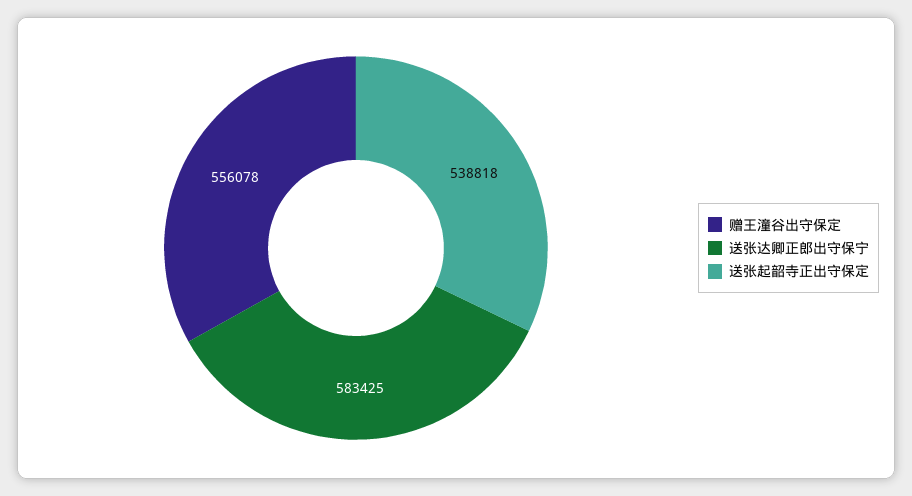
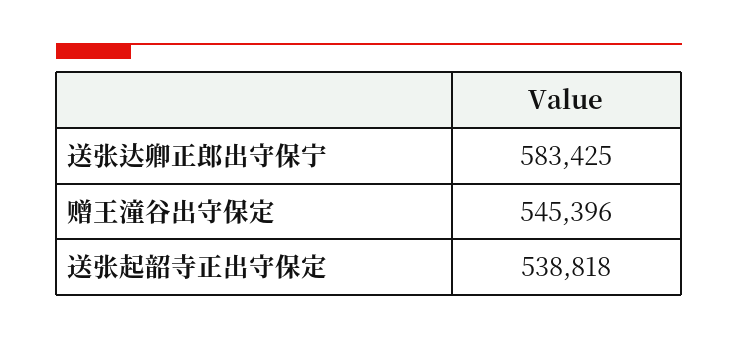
赠王潼谷出守保定: 556078 -> 545396

